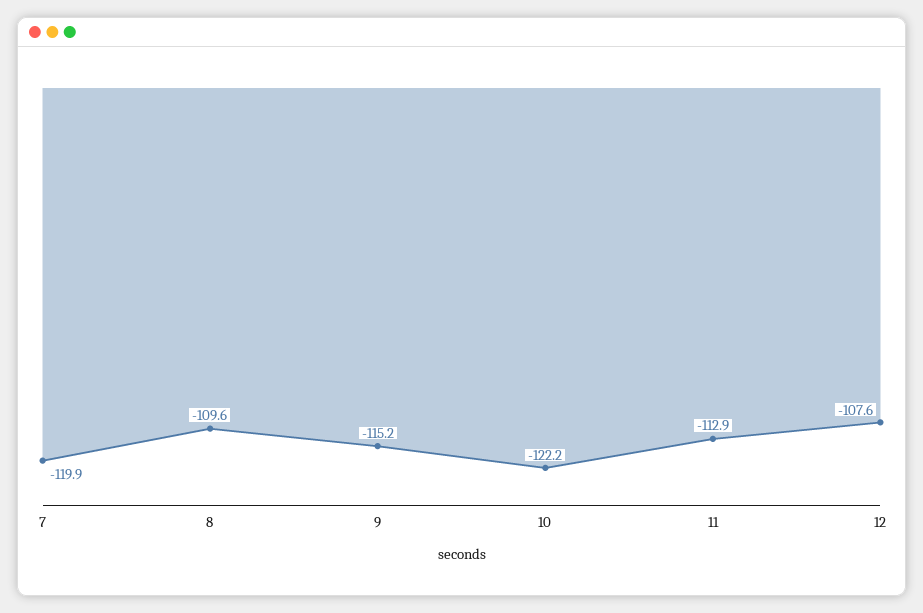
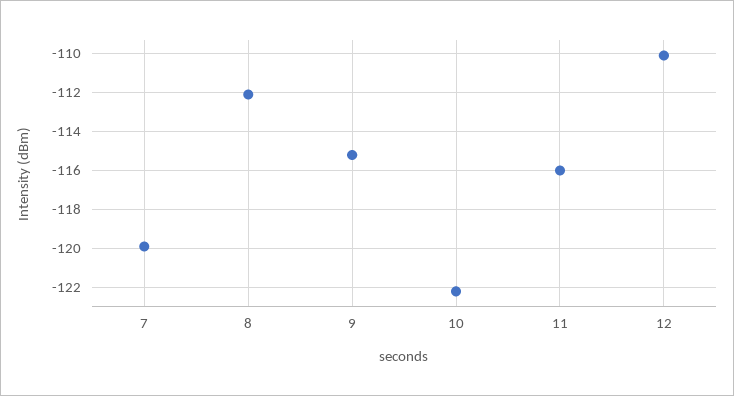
8: -109.6 -> -112
11: -112.9 -> -116
12: -107.6 -> -110

